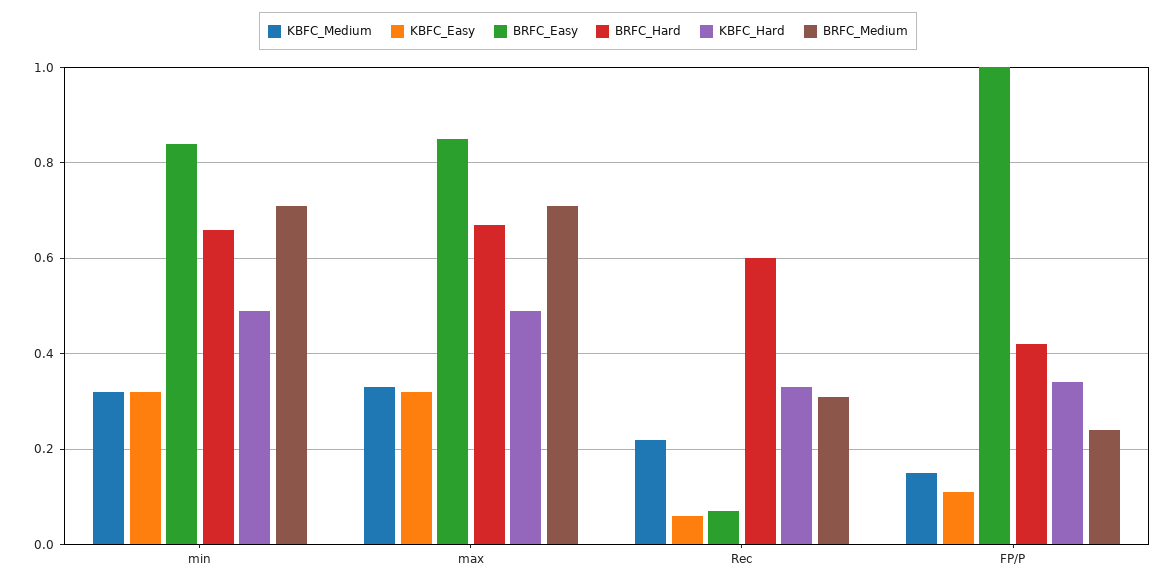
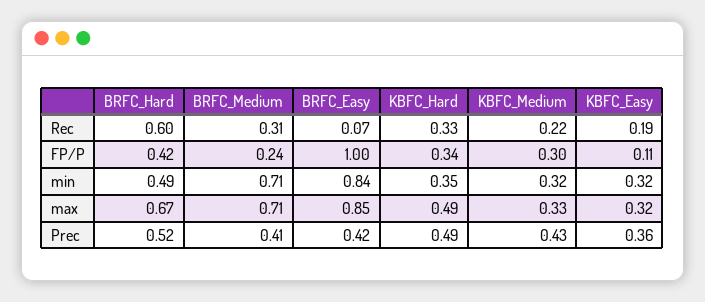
BRFC_Hard, min: 0.65 -> 0.49
KBFC_Hard, min: 0.5 -> 0.35
KBFC_Easy, Rec: 0.05 -> 0.19
KBFC_Medium, FP/P: 0.15 -> 0.3
BRFC_Hard, Prec: none -> 0.52
BRFC_Medium, Prec: none -> 0.41
BRFC_Easy, Prec: none -> 0.42
KBFC_Hard, Prec: none -> 0.49
KBFC_Medium, Prec: none -> 0.43
KBFC_Easy, Prec: none -> 0.36

